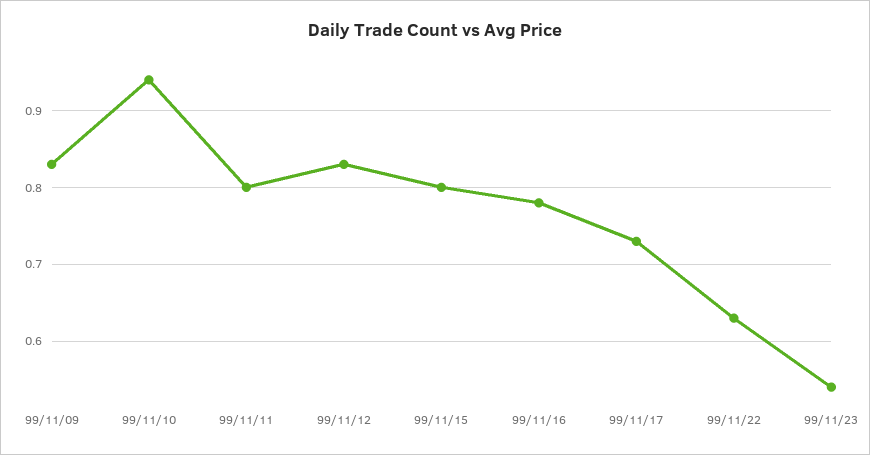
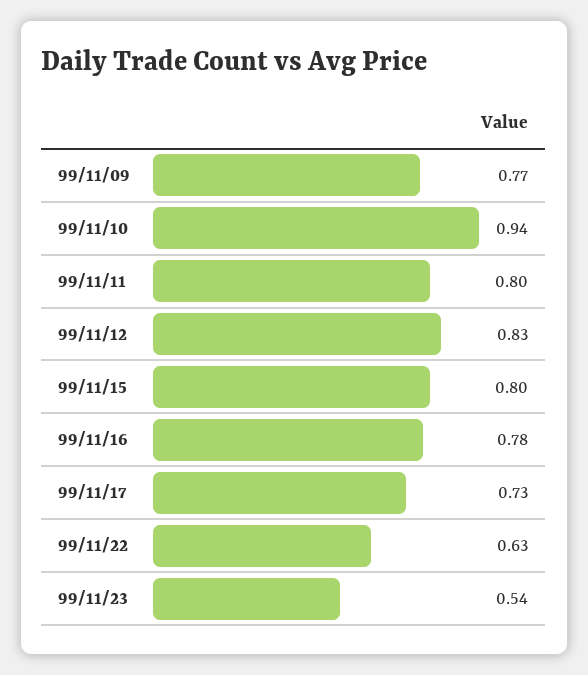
99/11/09: 0.83 -> 0.77

